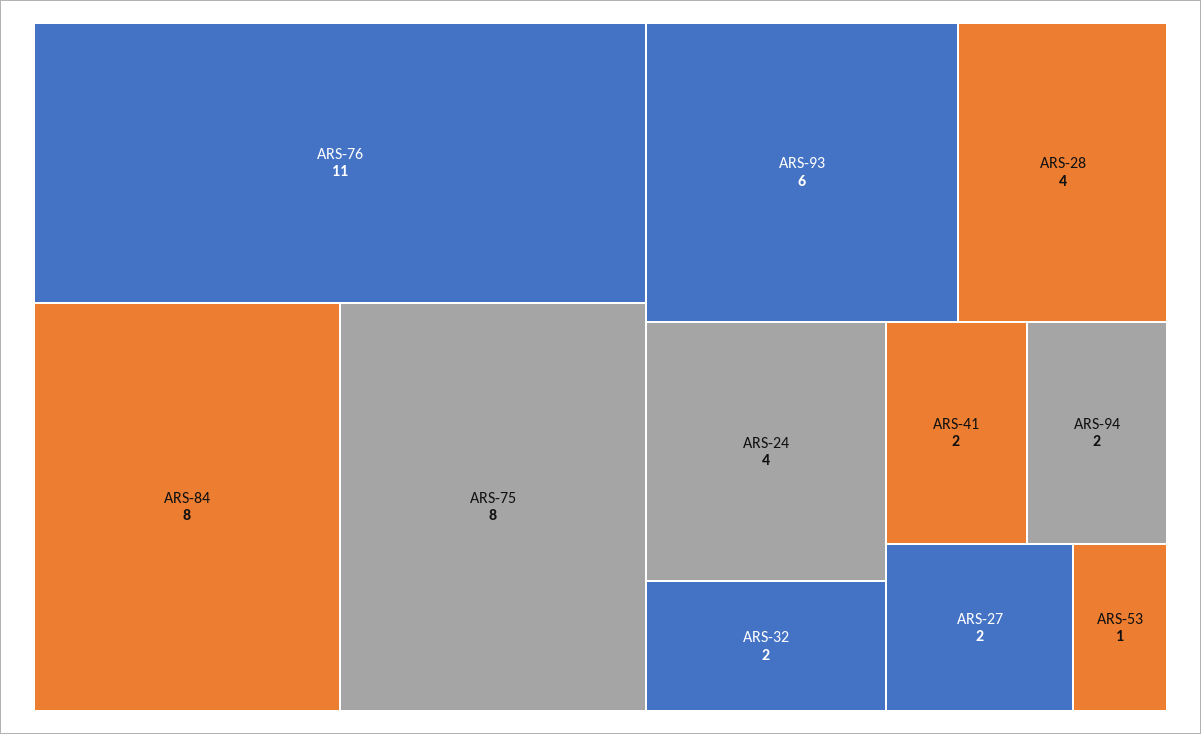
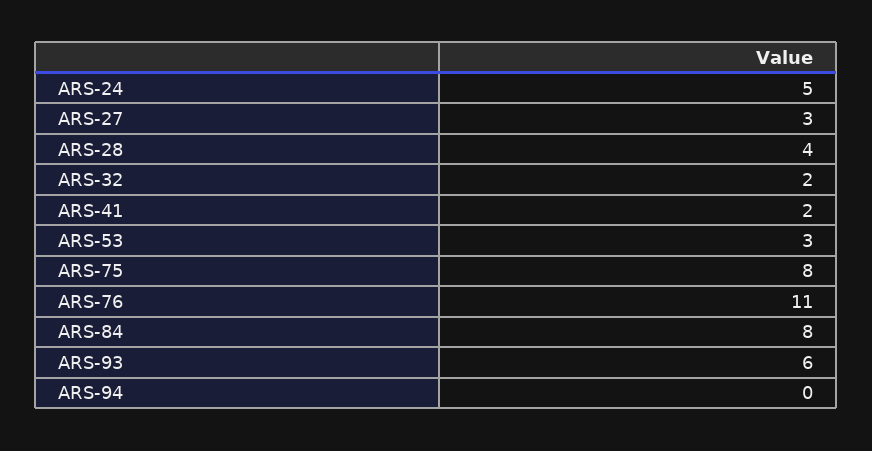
ARS-24: 4 -> 5
ARS-94: 2 -> 0
ARS-27: 2 -> 3
ARS-53: 1 -> 3

